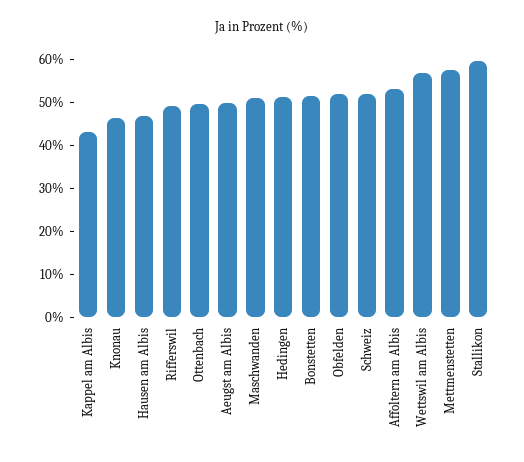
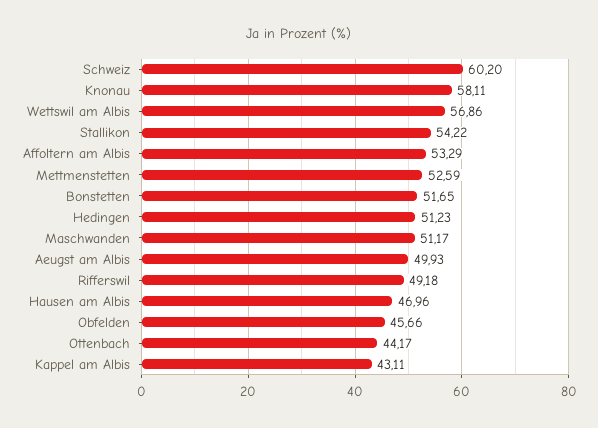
Knonau: 46 -> 58.11
Ottenbach: 50 -> 44.17
Obfelden: 52 -> 45.66
Schweiz: 52 -> 60.2
Mettmenstetten: 58 -> 52.59
Stallikon: 60 -> 54.22

